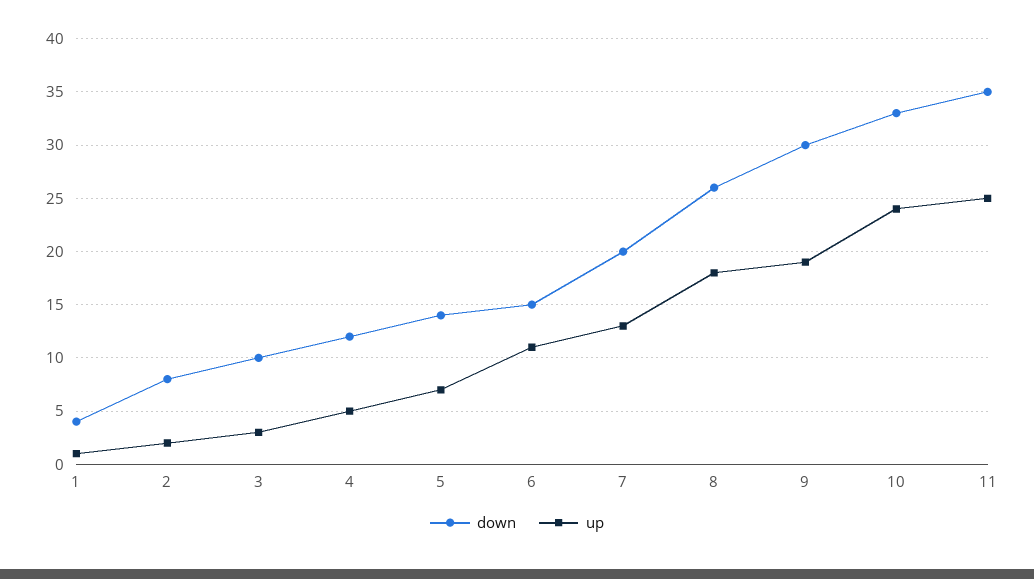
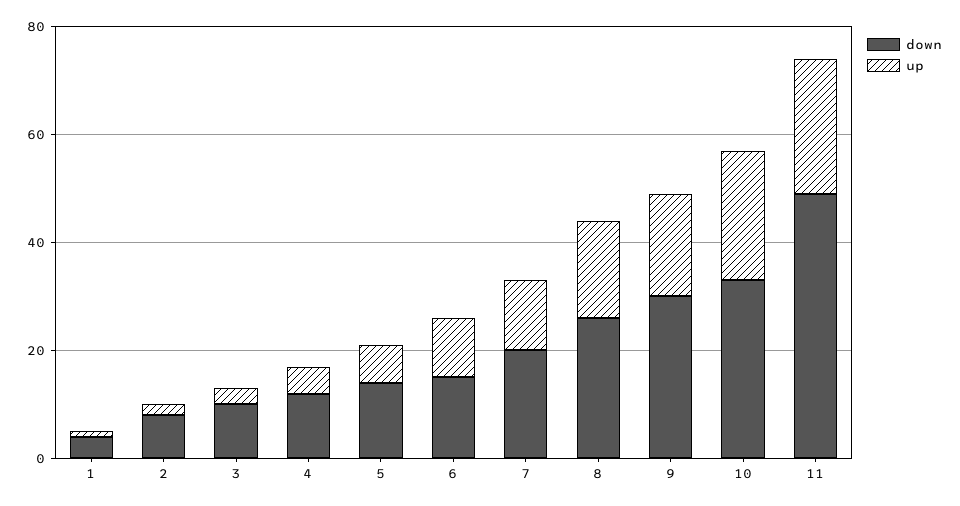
down, 11: 35 -> 50

